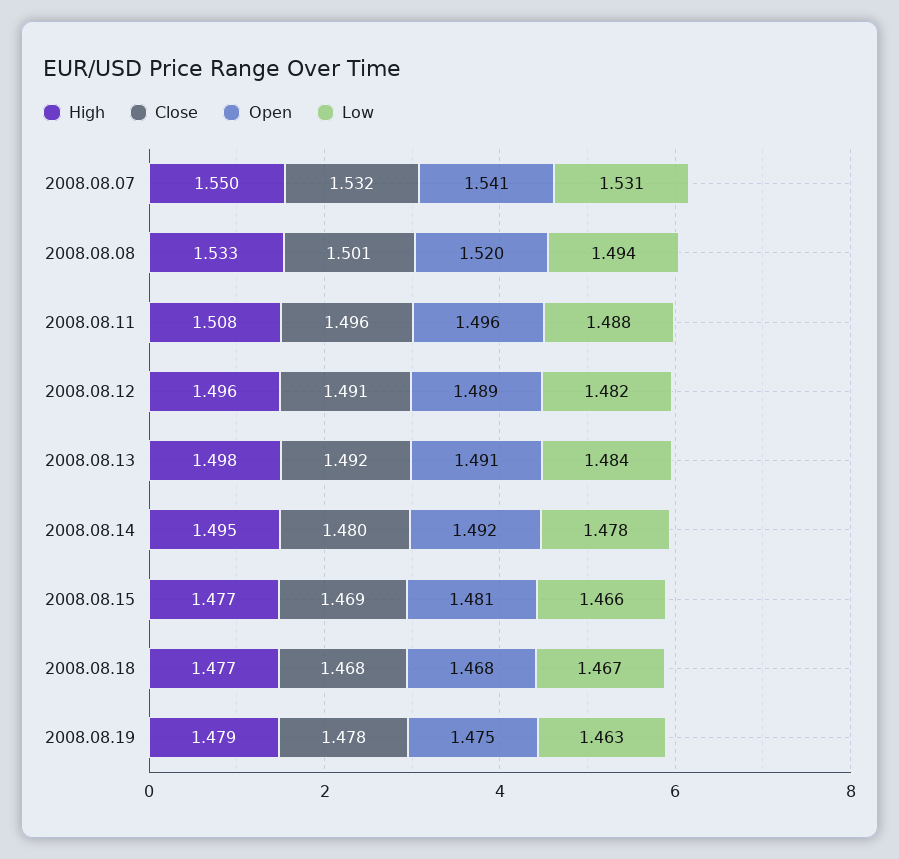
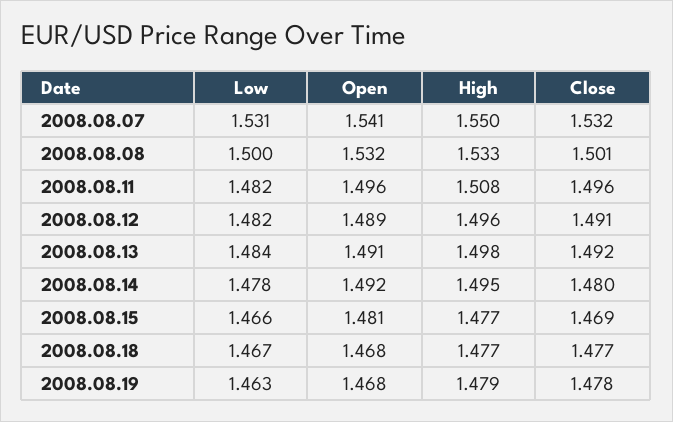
Open, 2008.08.08: 1.52 -> 1.532
Low, 2008.08.08: 1.494 -> 1.5
Low, 2008.08.11: 1.488 -> 1.482
Close, 2008.08.18: 1.468 -> 1.477
Open, 2008.08.19: 1.475 -> 1.468

